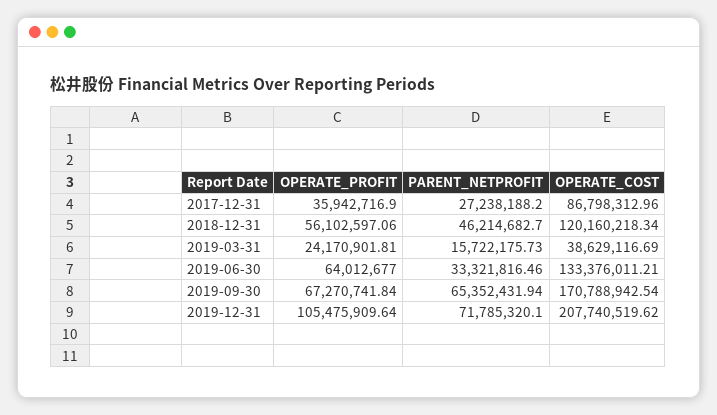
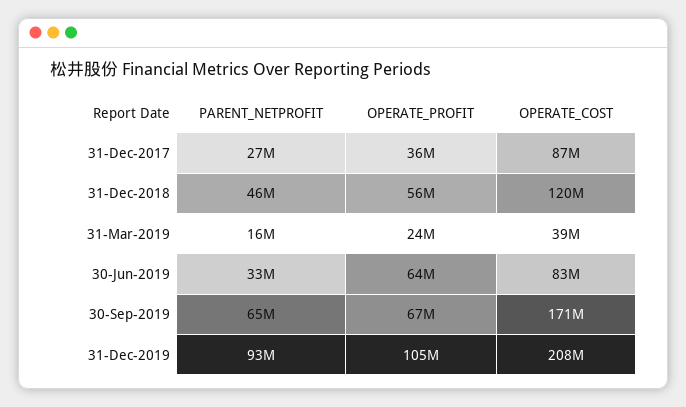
OPERATE_COST, 2019-06-30: 133376011.21 -> 83000000
PARENT_NETPROFIT, 2019-12-31: 71785320.1 -> 93000000

